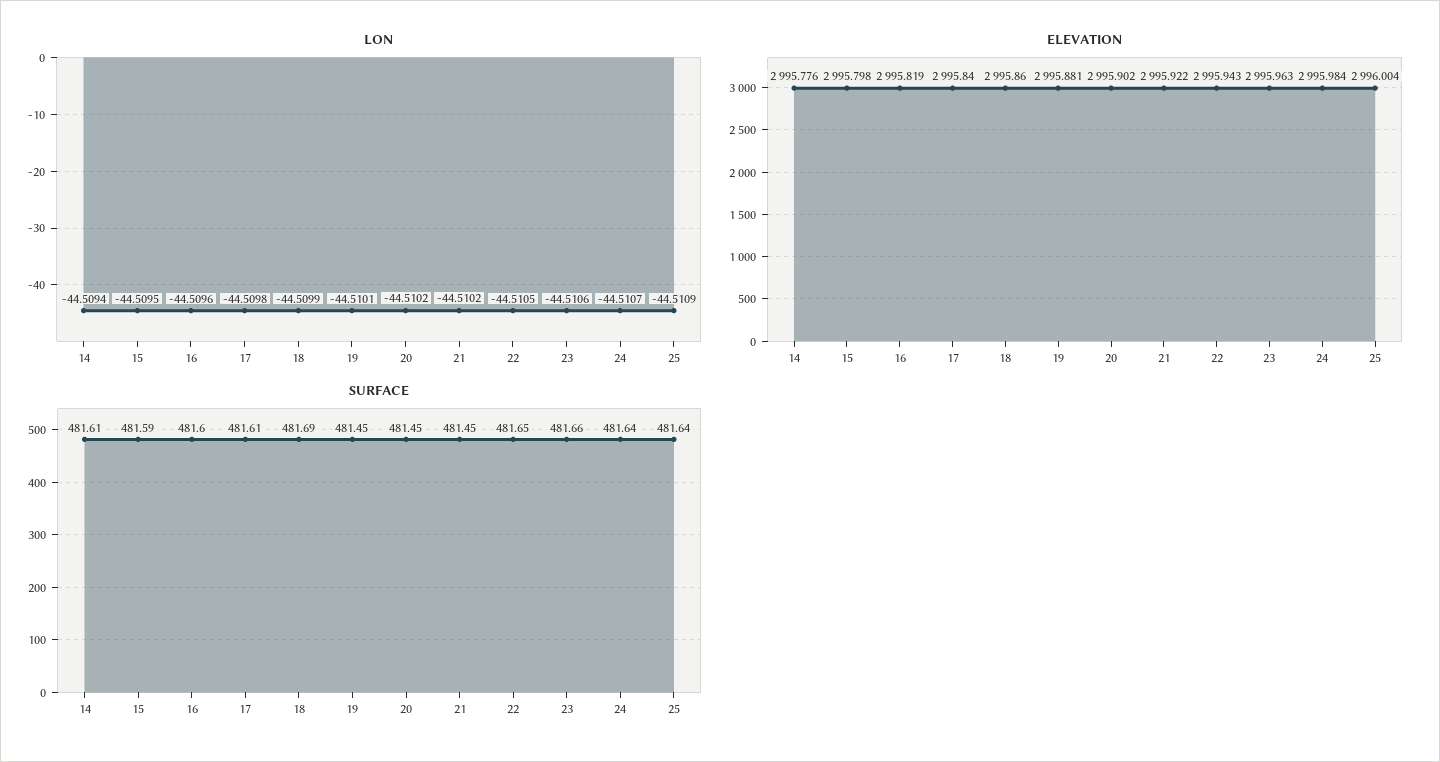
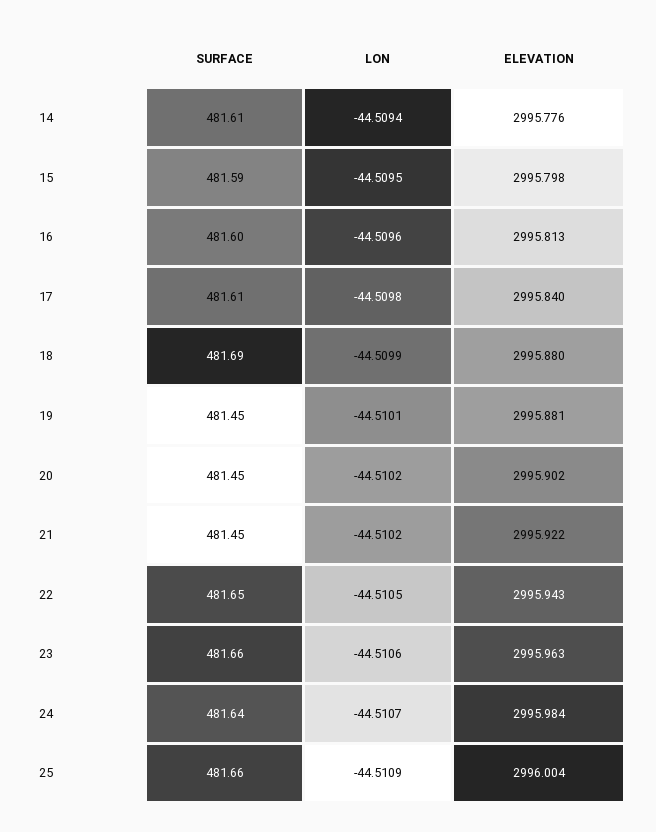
ELEVATION, 16: 2995.819 -> 2995.813
ELEVATION, 18: 2995.86 -> 2995.88
SURFACE, 25: 481.64 -> 481.66

